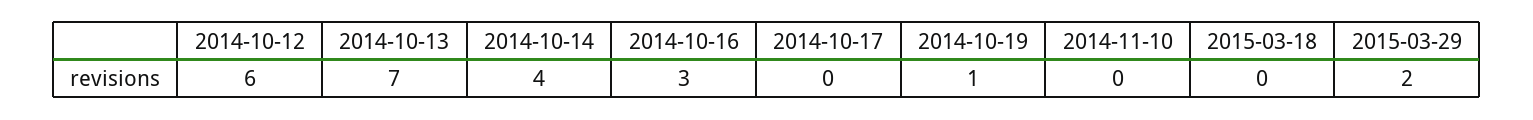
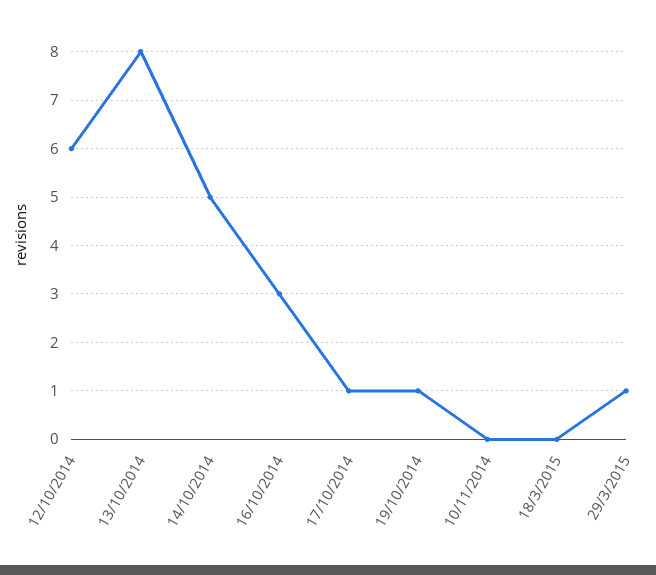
2014-10-13: 7 -> 8
2014-10-14: 4 -> 5
2014-10-17: 0 -> 1
2015-03-29: 2 -> 1

